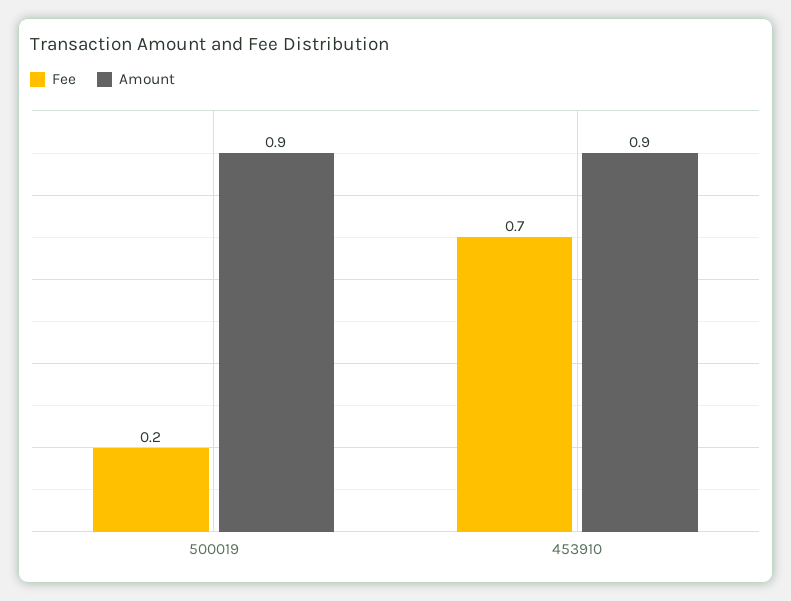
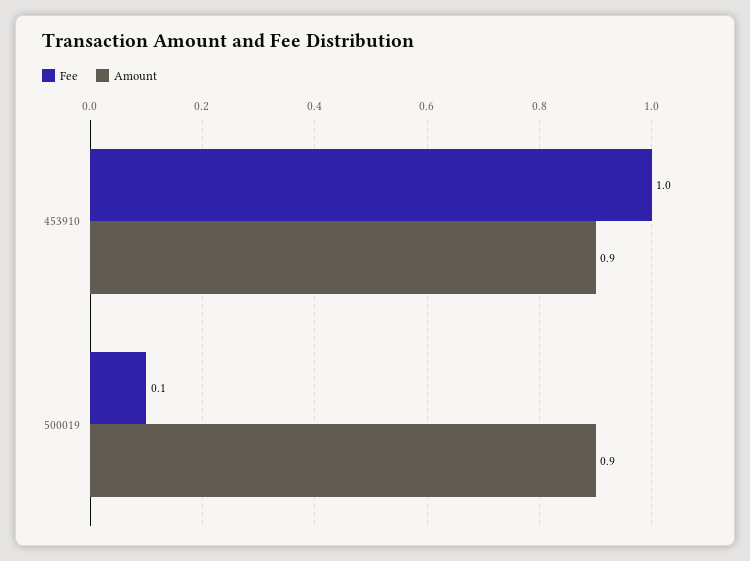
Fee, 500019: 0.2 -> 0.1
Fee, 453910: 0.7 -> 1

